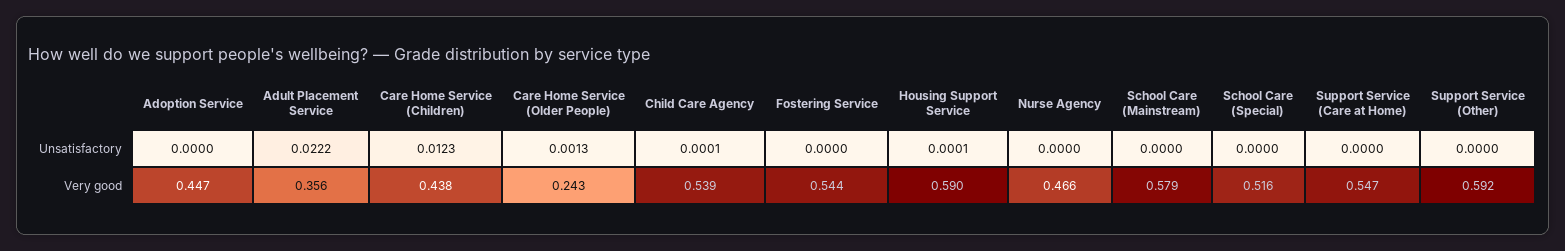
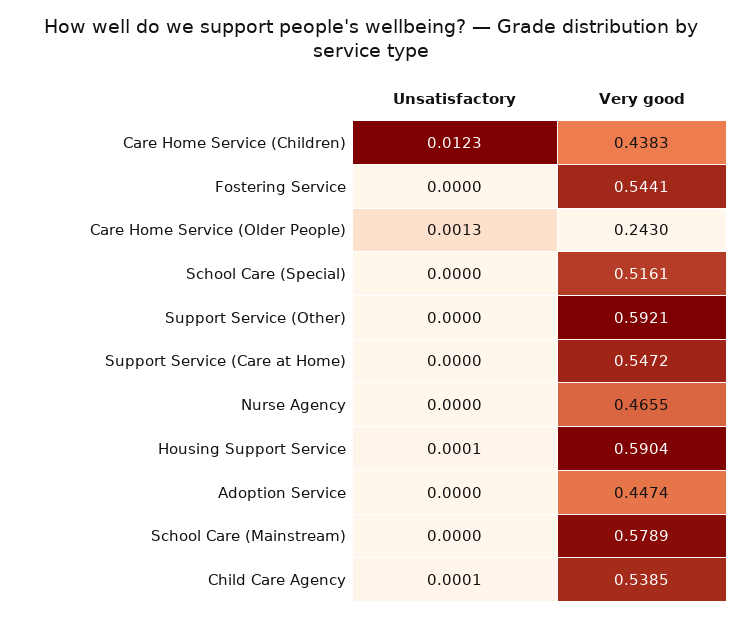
Adult Placement Service, Unsatisfactory: 0.0222 -> none
Adult Placement Service, Very good: 0.356 -> none

